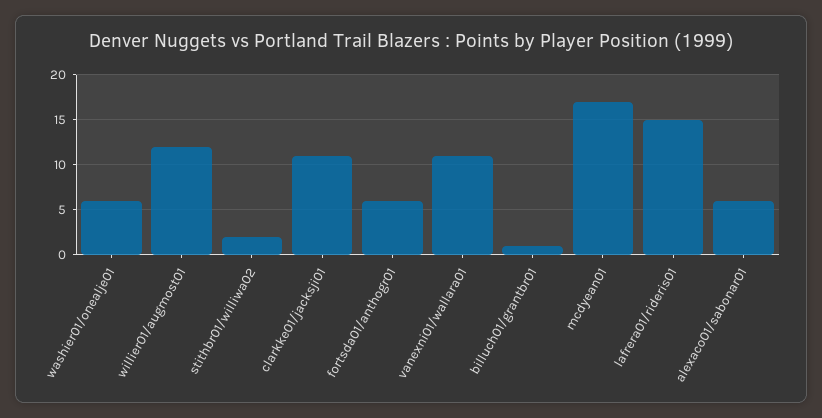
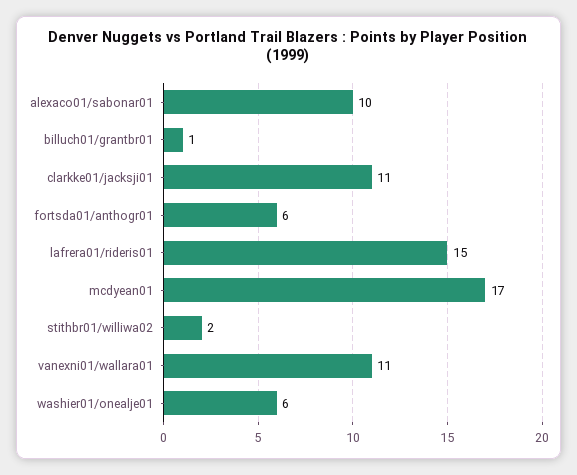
willier01/augmost01: 12 -> none
alexaco01/sabonar01: 6 -> 10

